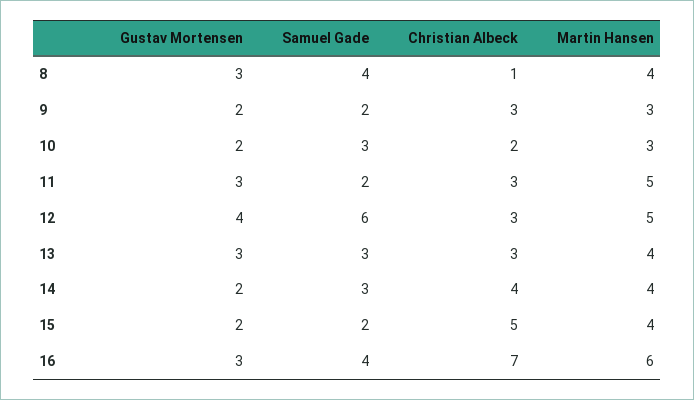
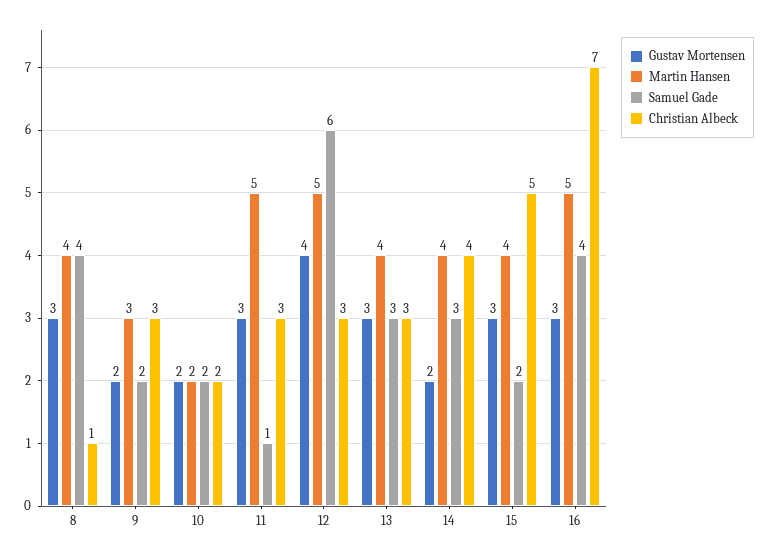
Samuel Gade, 10: 3 -> 2
Martin Hansen, 10: 3 -> 2
Samuel Gade, 11: 2 -> 1
Gustav Mortensen, 15: 2 -> 3
Martin Hansen, 16: 6 -> 5

